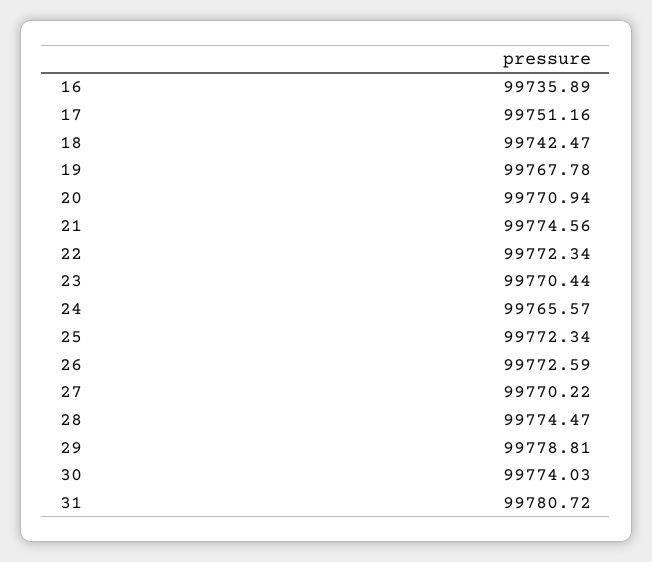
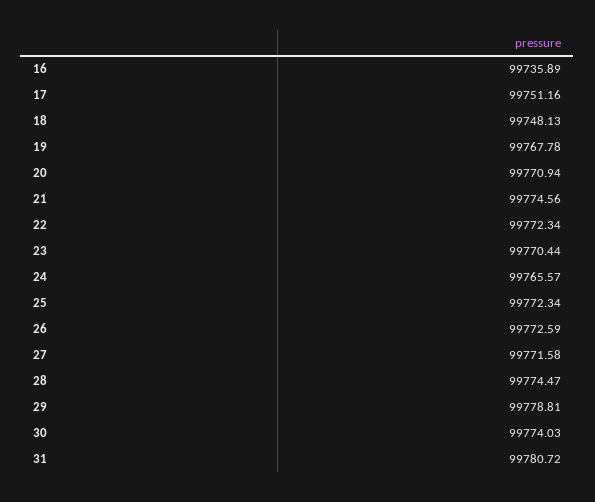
18: 99742.47 -> 99748.13
27: 99770.22 -> 99771.58

